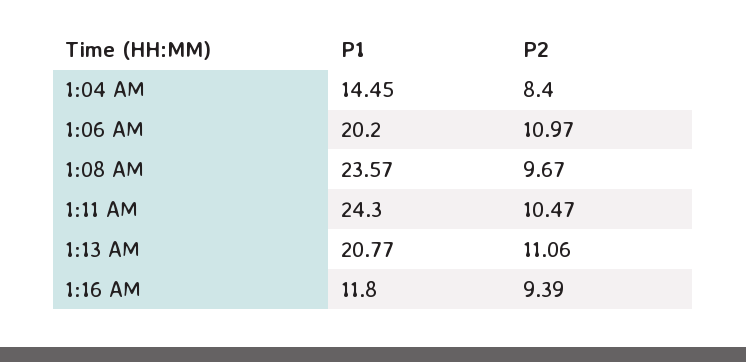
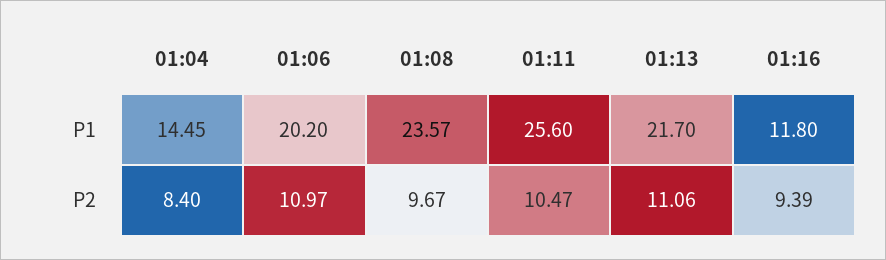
P1, 1:11 AM: 24.3 -> 25.6
P1, 1:13 AM: 20.77 -> 21.7

